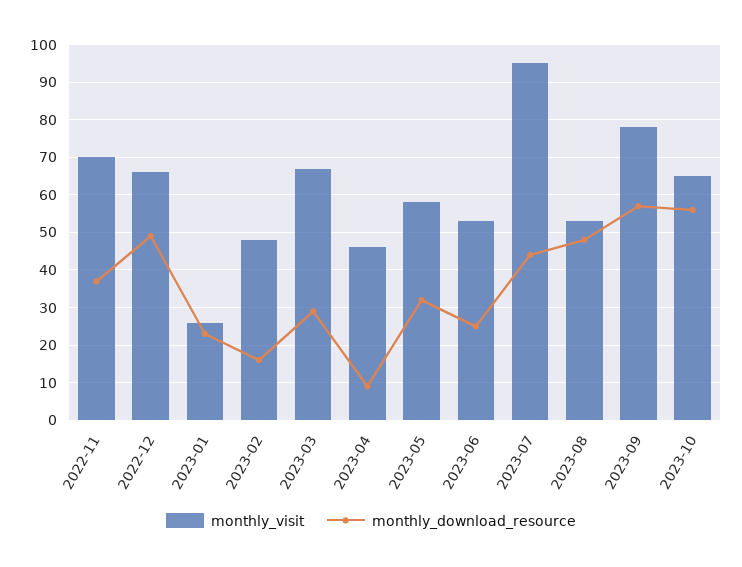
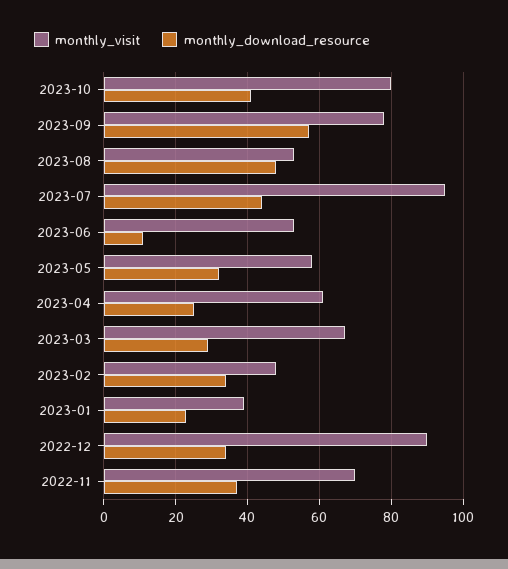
monthly_visit, 2022-12: 65 -> 90
monthly_download_resource, 2022-12: 50 -> 35
monthly_visit, 2023-01: 25 -> 40
monthly_download_resource, 2023-02: 15 -> 35
monthly_visit, 2023-04: 45 -> 60
monthly_download_resource, 2023-04: 10 -> 25
monthly_download_resource, 2023-06: 25 -> 10
monthly_visit, 2023-10: 65 -> 80
monthly_download_resource, 2023-10: 55 -> 40

